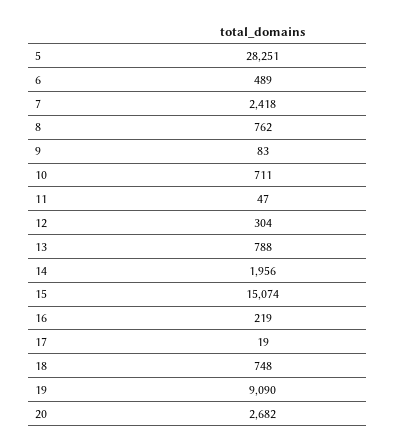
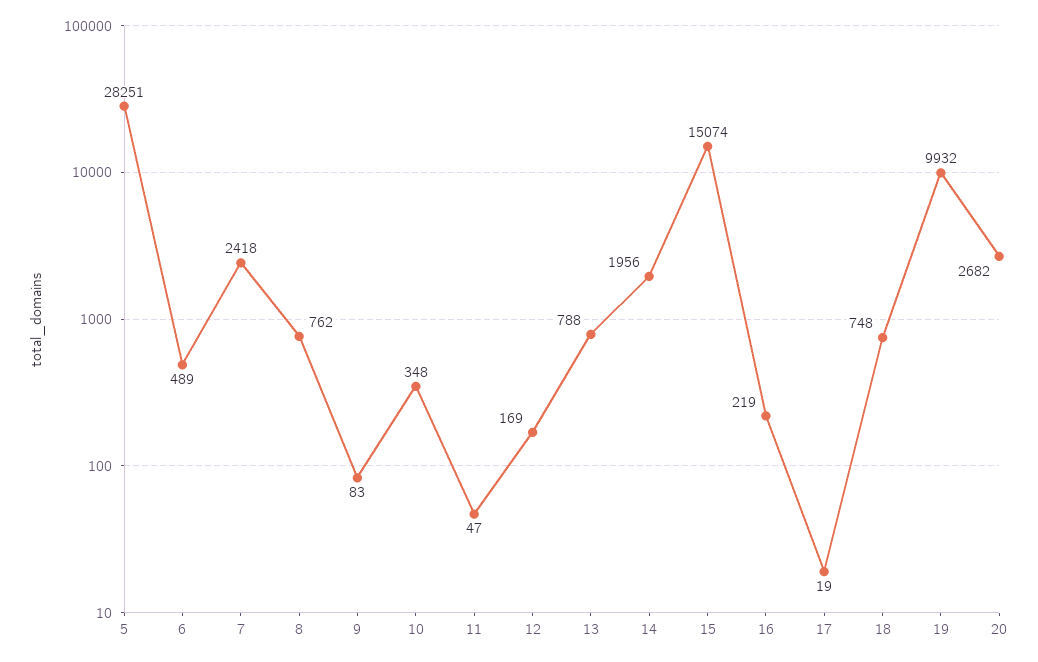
10: 711 -> 348
12: 304 -> 169
19: 9090 -> 9932

